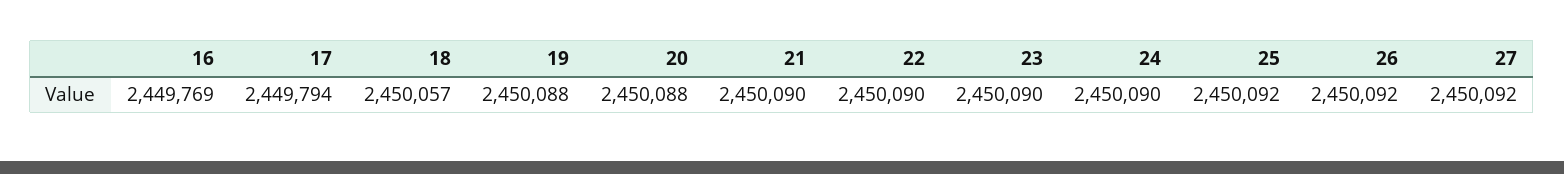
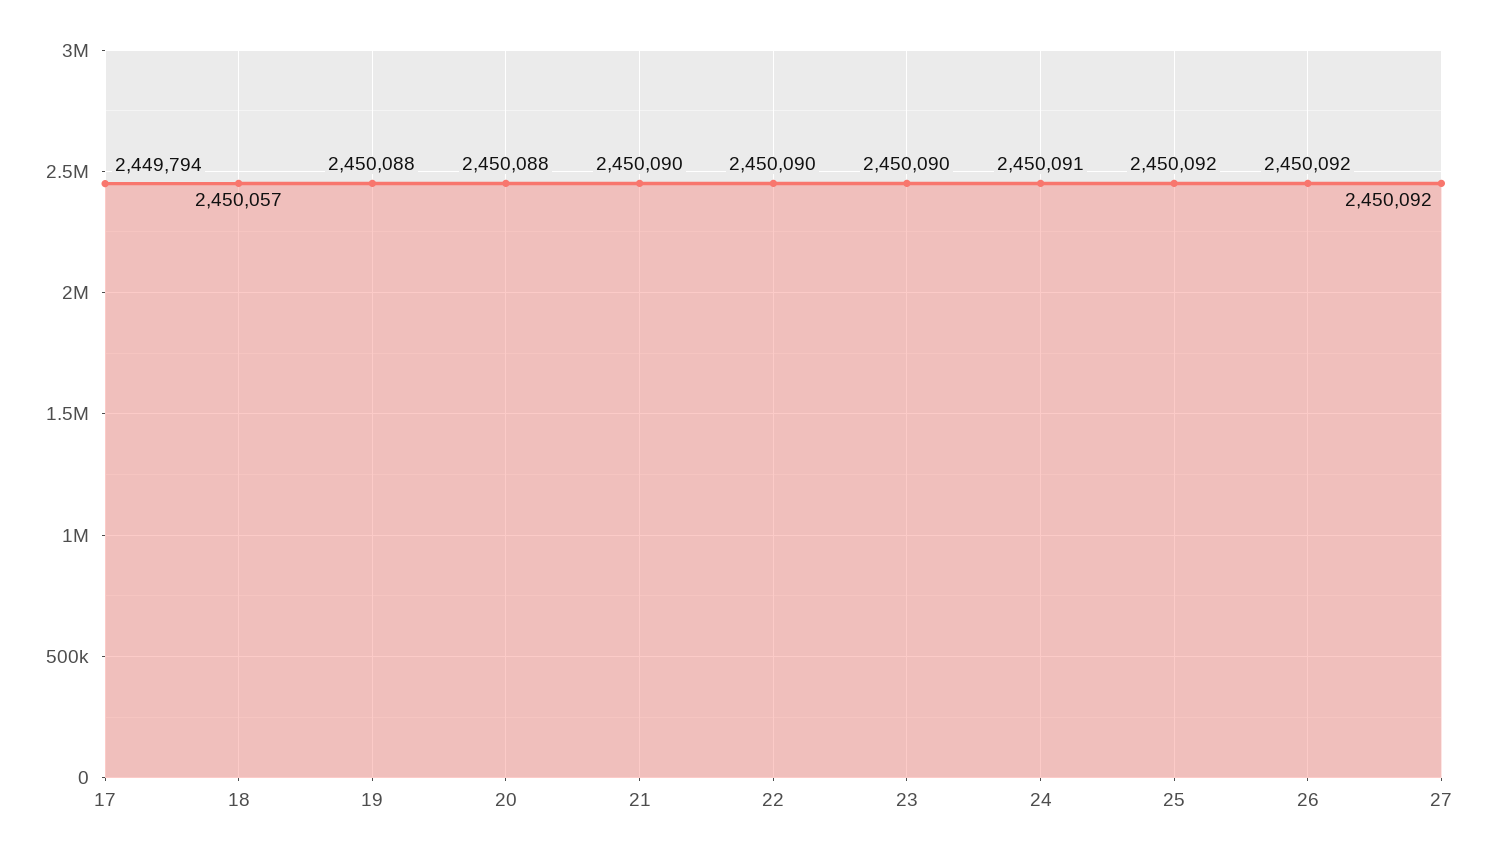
16: 2449769 -> none
24: 2450090 -> 2450091

